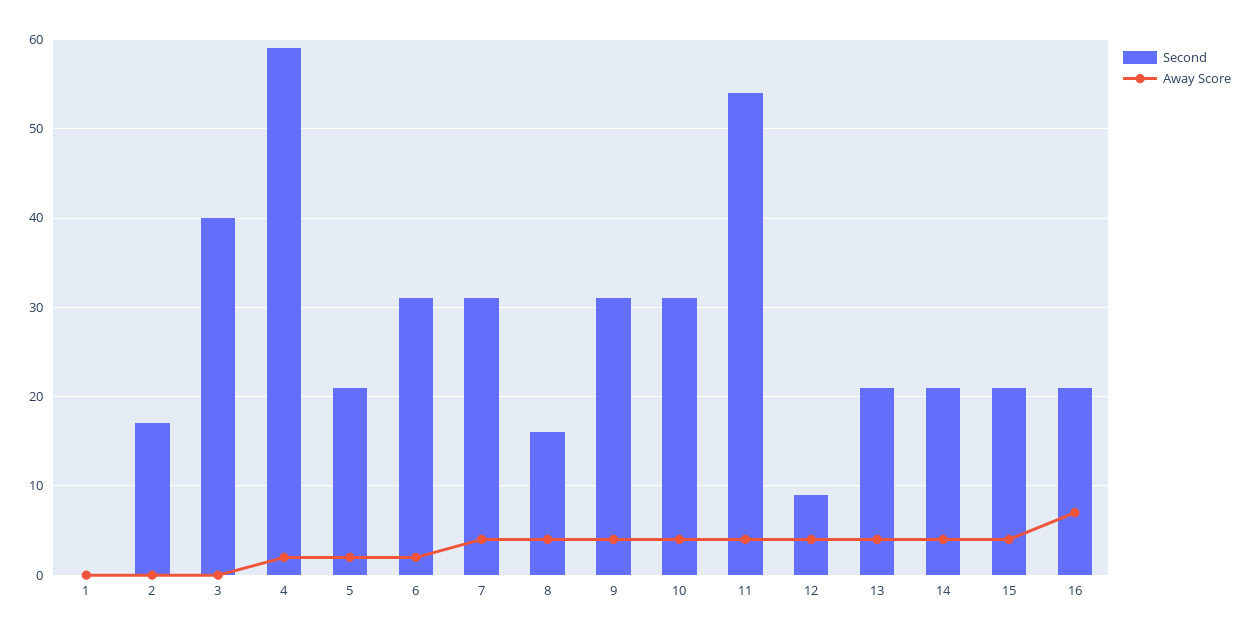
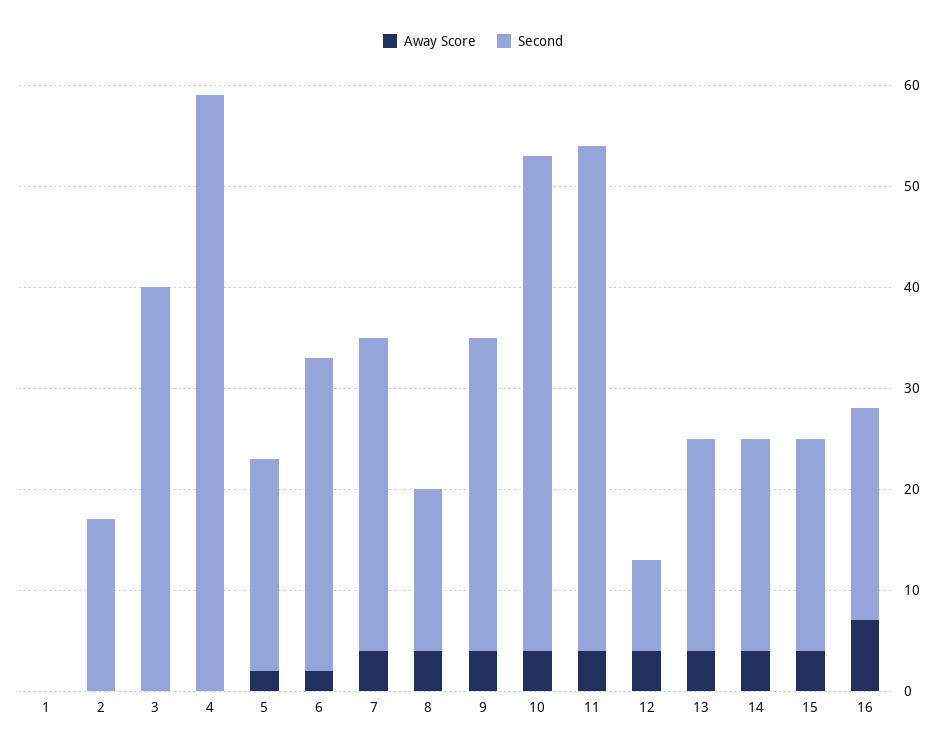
Away Score, 4: 2 -> 0
Second, 10: 31 -> 49
Second, 11: 54 -> 50

